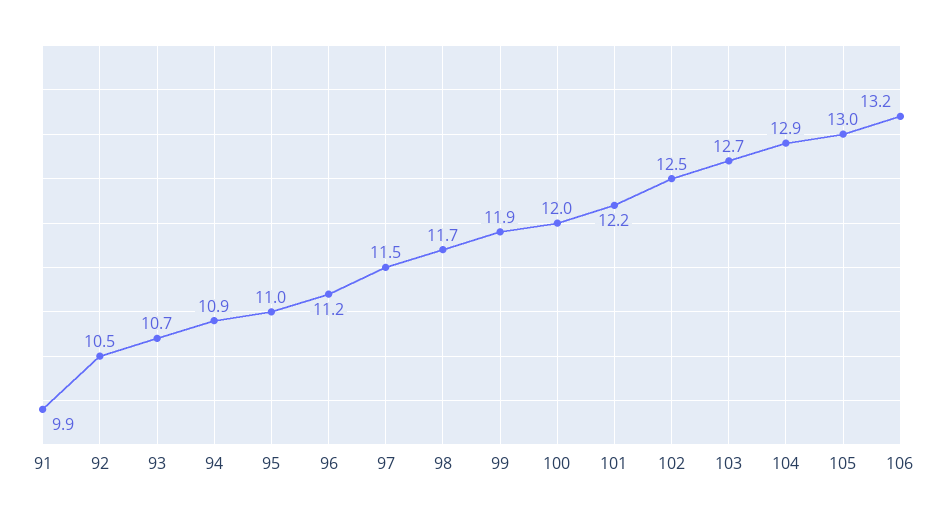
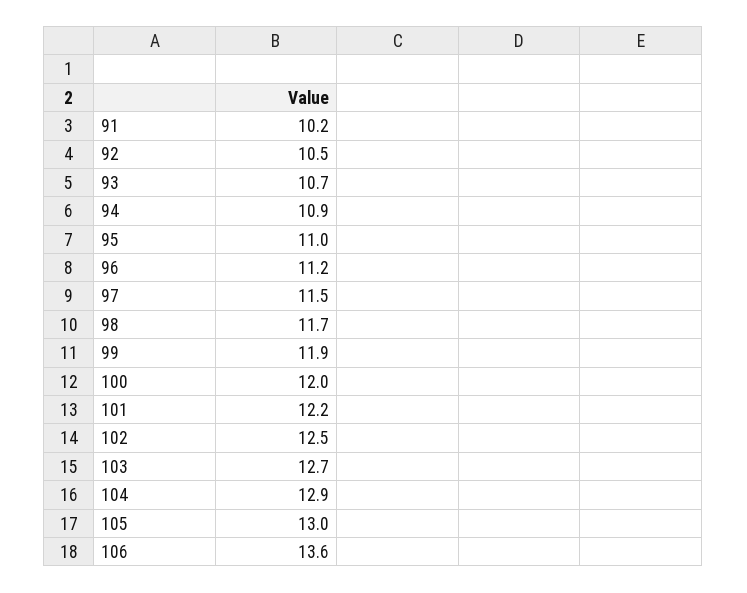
91: 9.9 -> 10.2
106: 13.2 -> 13.6

